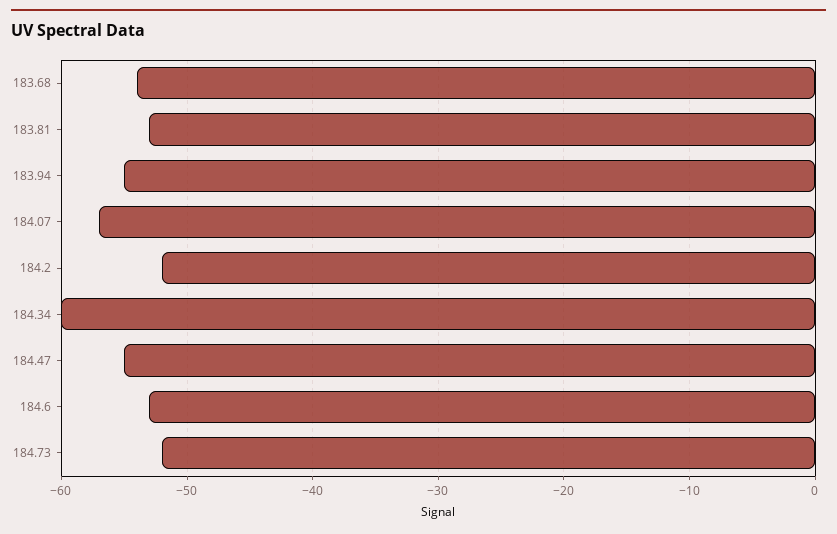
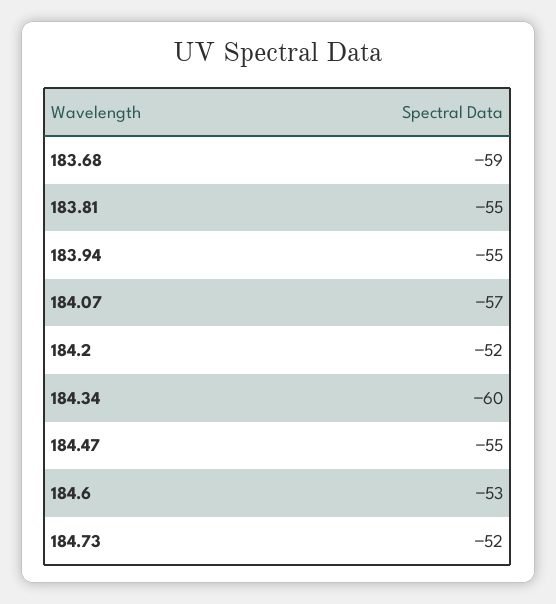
183.68: -54 -> -59
183.81: -53 -> -55

